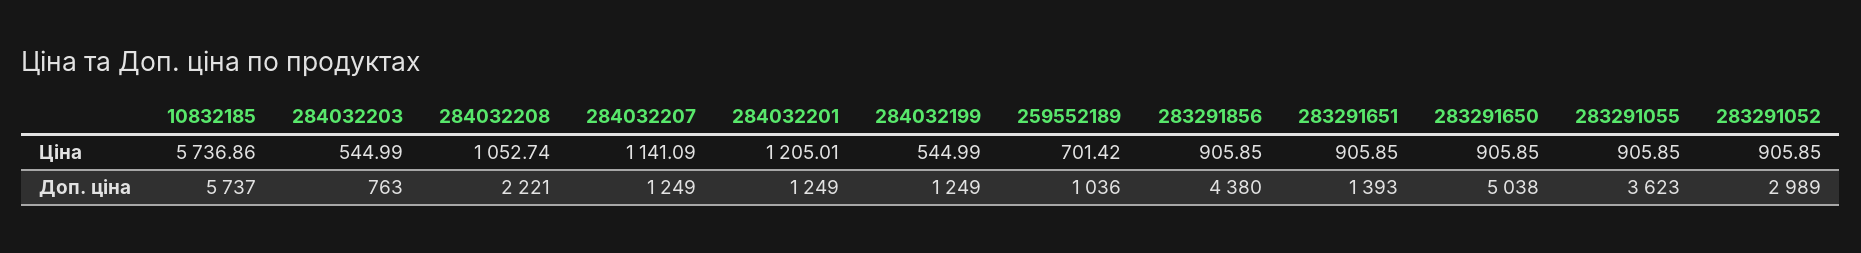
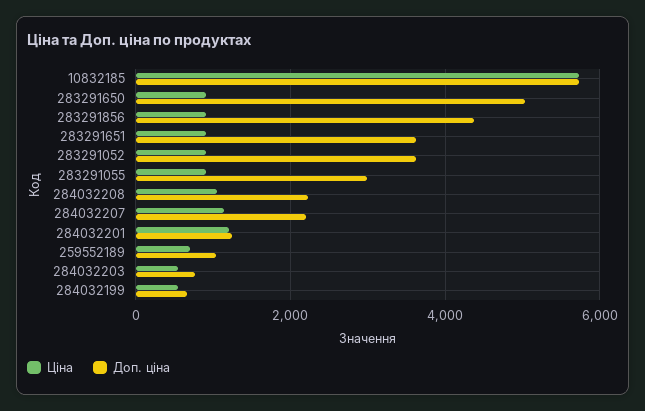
Доп. ціна, 284032207: 1249 -> 2200
Доп. ціна, 284032199: 1249 -> 600
Доп. ціна, 283291651: 1393 -> 3600
Доп. ціна, 283291055: 3623 -> 3000
Доп. ціна, 283291052: 2989 -> 3600

